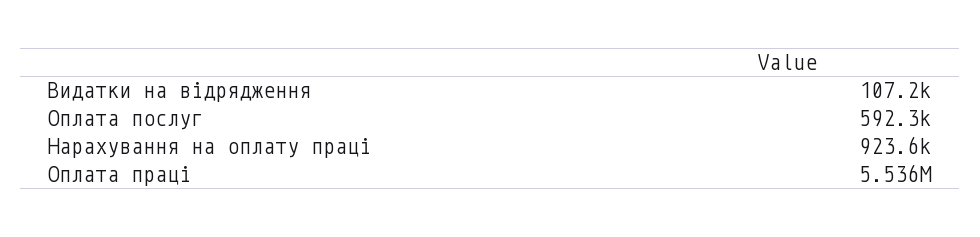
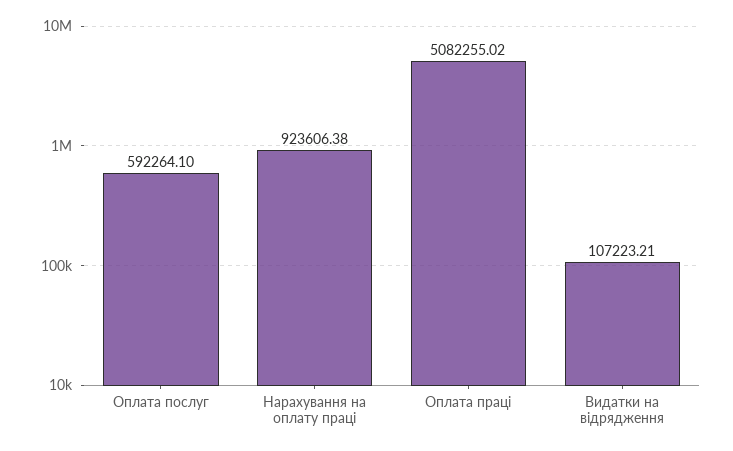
Оплата праці: 5536000 -> 5082255.02

